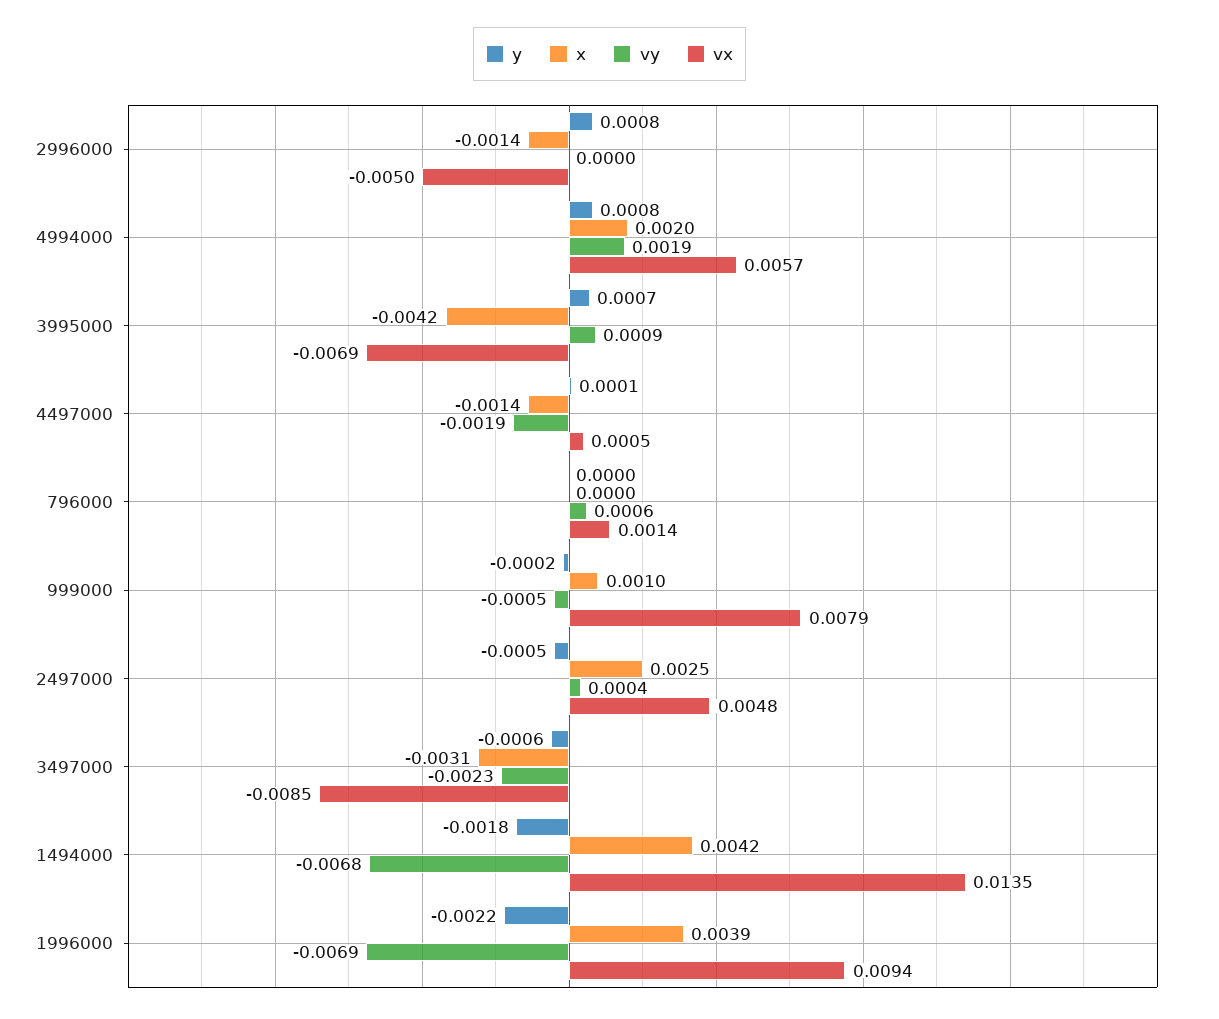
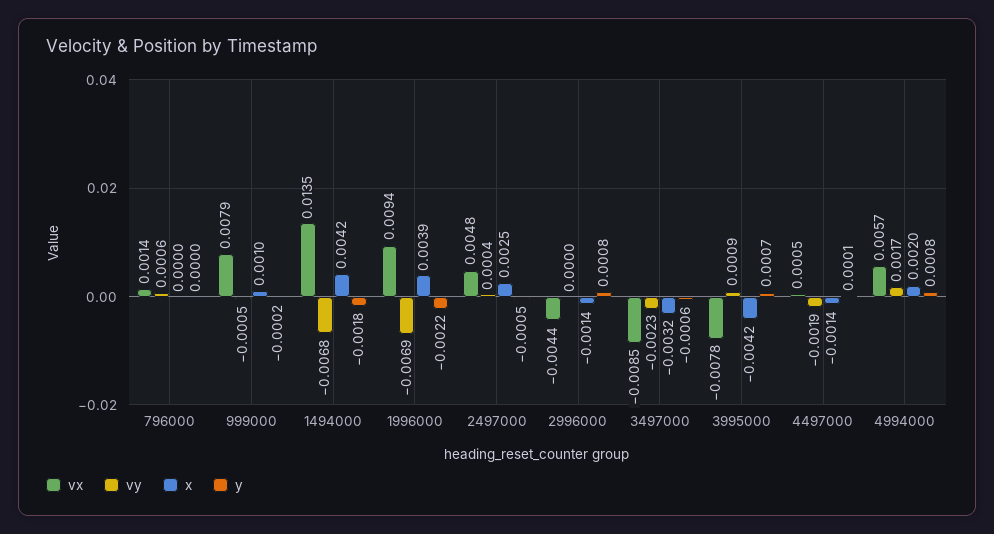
vx, 2996000: -0.005 -> -0.0044
vy, 4994000: 0.0019 -> 0.0017
vx, 3995000: -0.0069 -> -0.0078
x, 3497000: -0.0031 -> -0.0032

